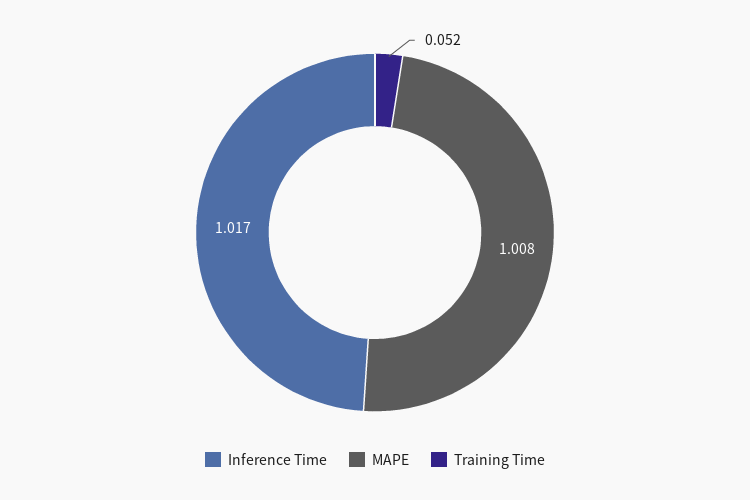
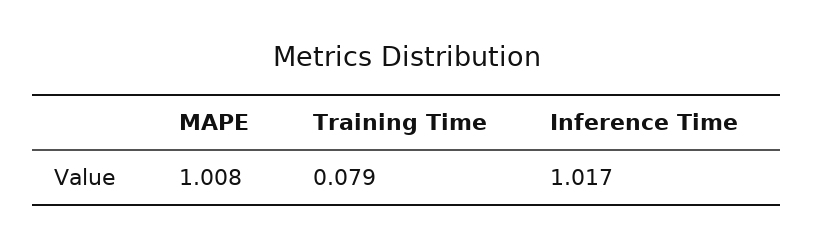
Training Time: 0.052 -> 0.079

